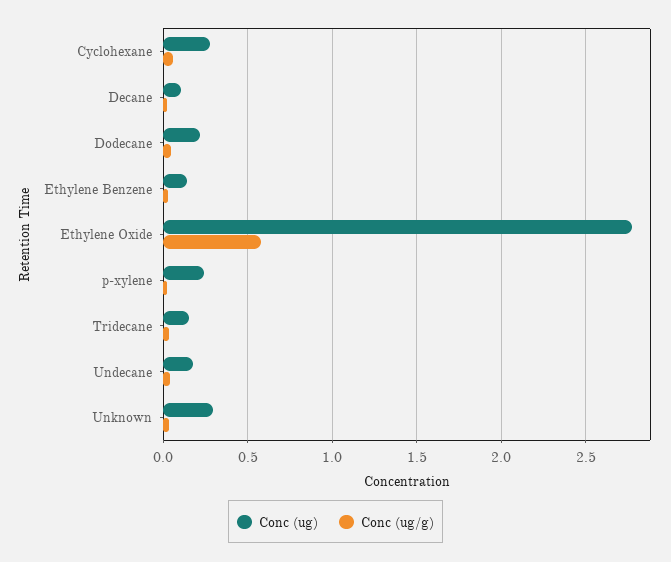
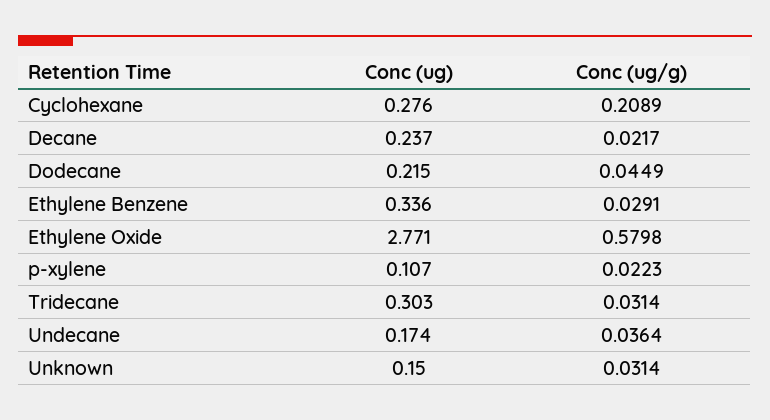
Conc (ug/g), Cyclohexane: 0.05 -> 0.2089
Conc (ug), Decane: 0.1 -> 0.237
Conc (ug), Ethylene Benzene: 0.15 -> 0.336
Conc (ug), p-xylene: 0.25 -> 0.107
Conc (ug), Tridecane: 0.15 -> 0.303
Conc (ug), Unknown: 0.3 -> 0.15

